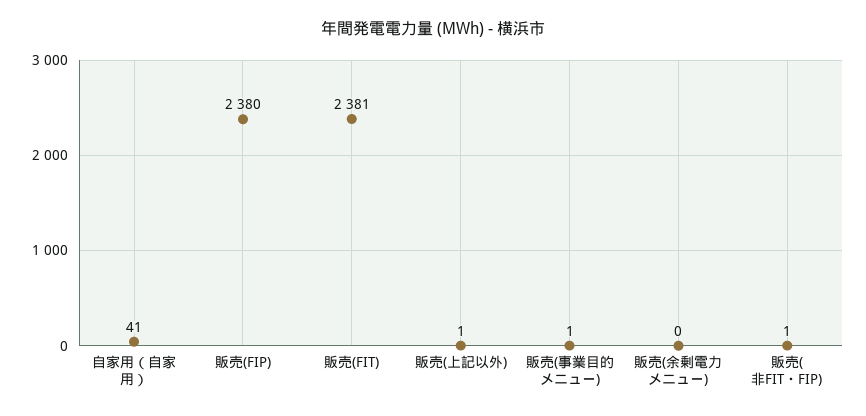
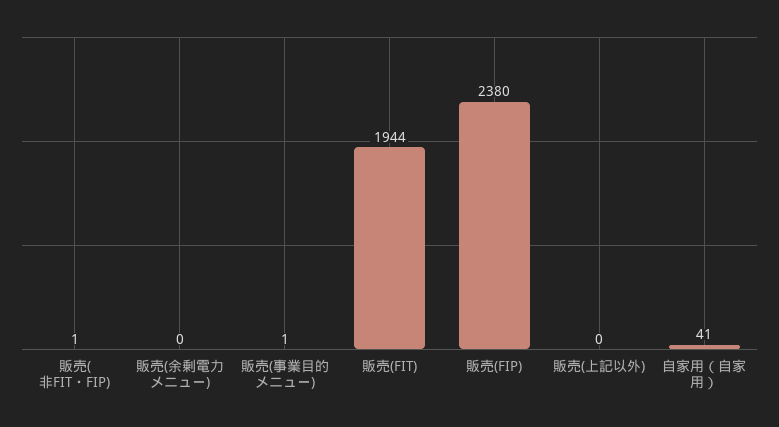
販売(FIT): 2381 -> 1944
販売(上記以外): 1 -> 0

